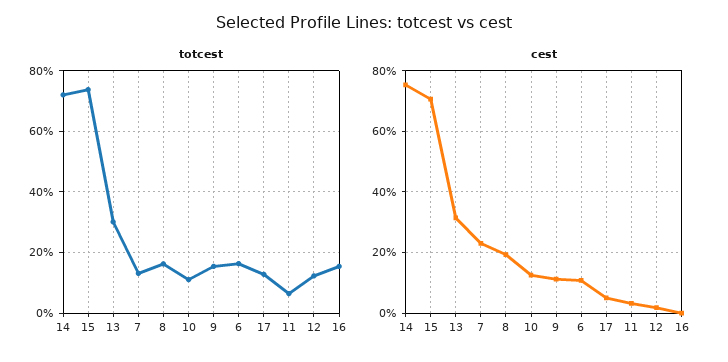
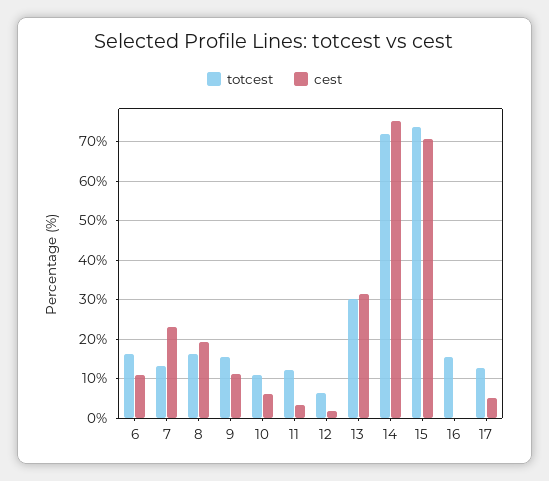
totcest, 11: 6 -> 12
totcest, 12: 12 -> 6
cest, 10: 12 -> 6

